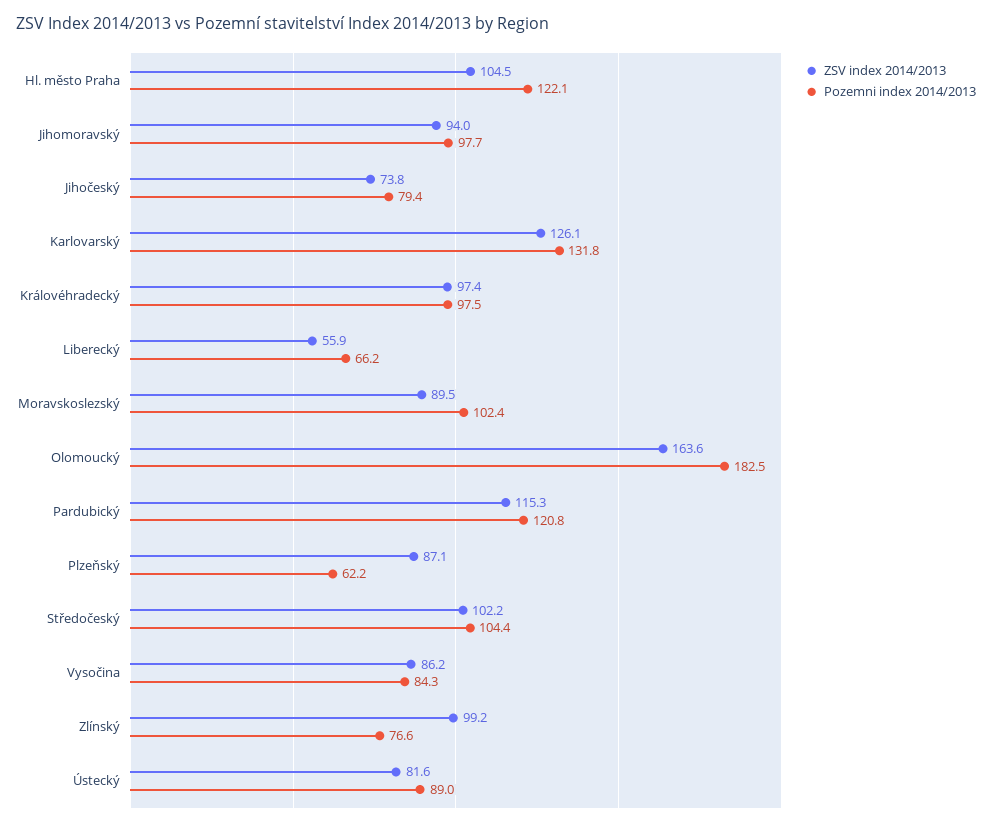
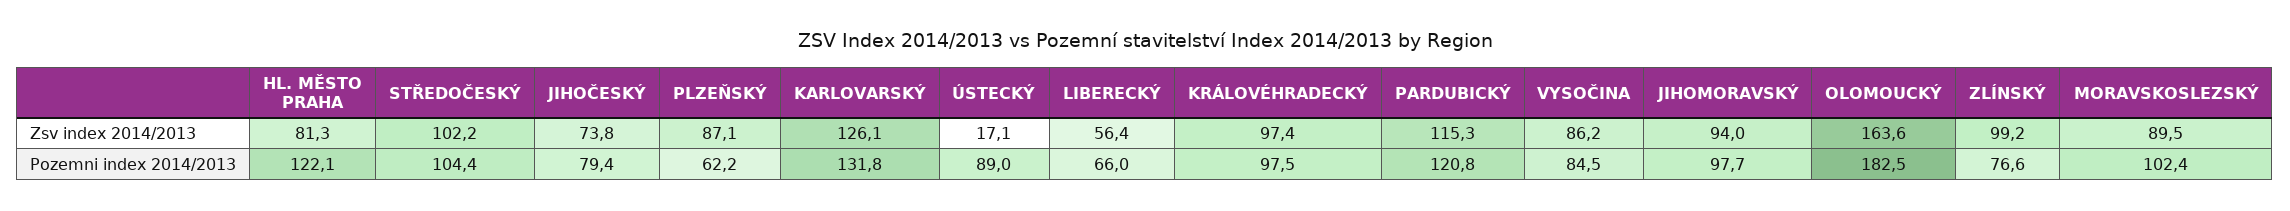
ZSV index 2014/2013, Hl. město Praha: 104.5 -> 81.3
ZSV index 2014/2013, Liberecký: 55.9 -> 56.4
Pozemni index 2014/2013, Liberecký: 66.2 -> 66
Pozemni index 2014/2013, Vysočina: 84.3 -> 84.5
ZSV index 2014/2013, Ústecký: 81.6 -> 17.1

